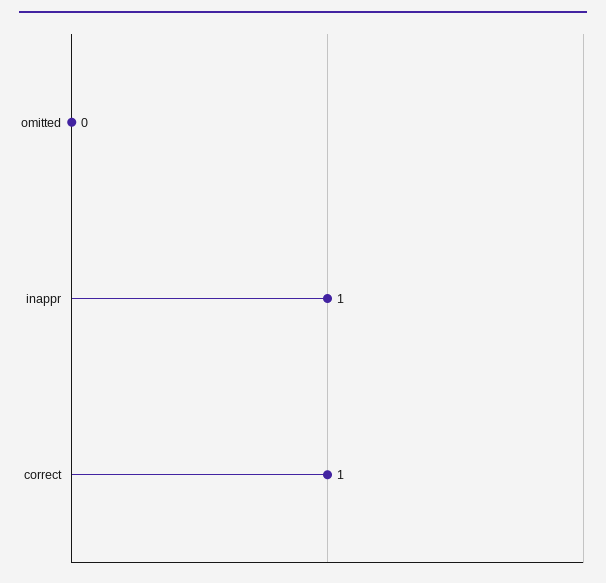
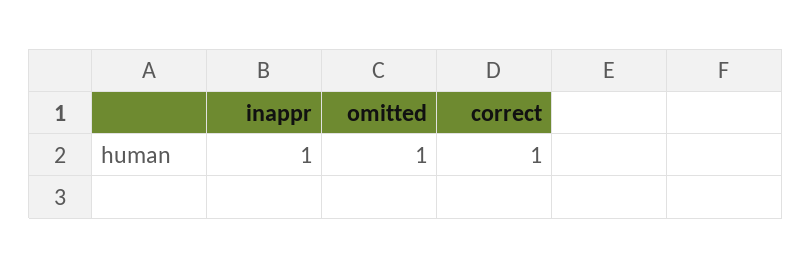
omitted: 0 -> 1

